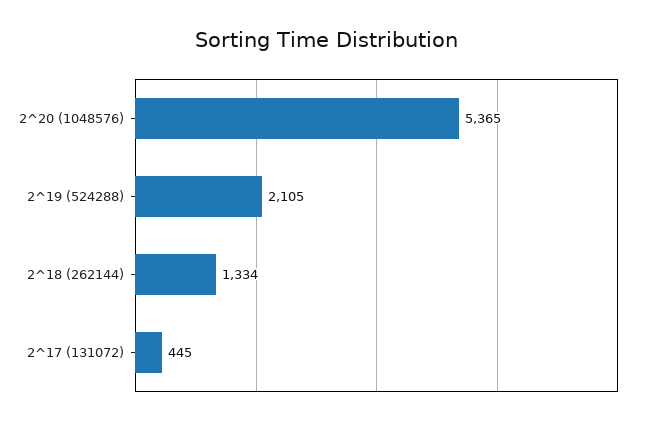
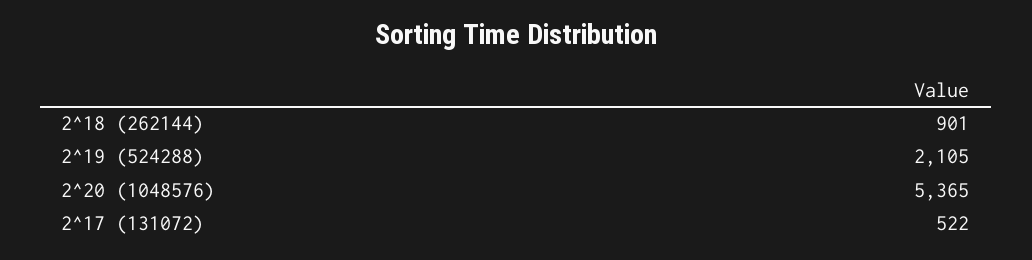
2^18 (262144): 1334 -> 901
2^17 (131072): 445 -> 522

